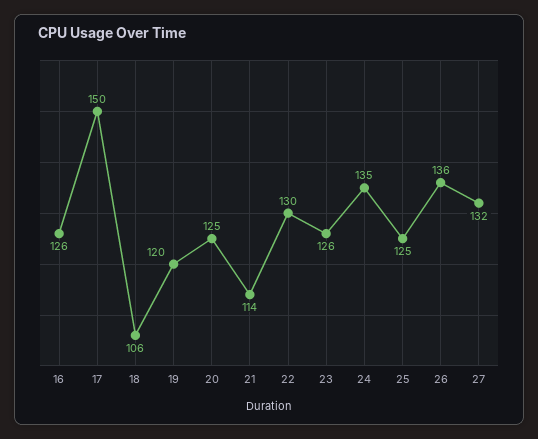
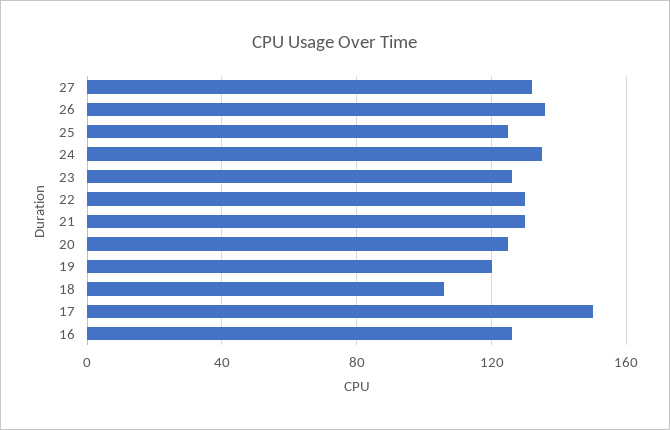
21: 114 -> 130

